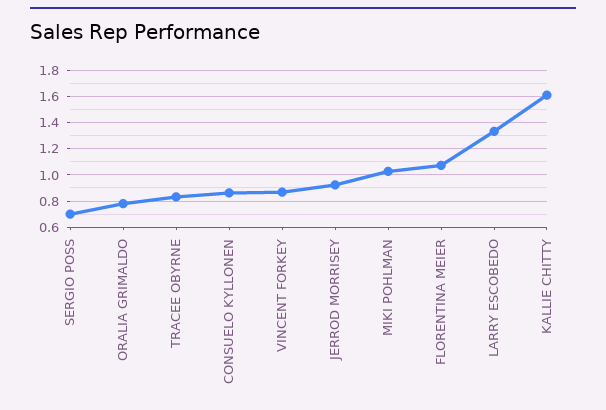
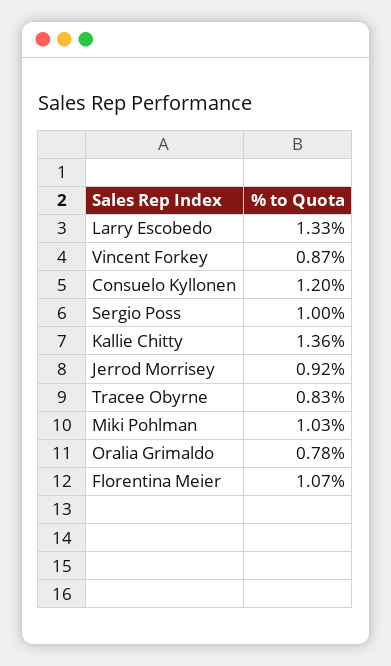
SERGIO POSS: 0.7 -> 1
CONSUELO KYLLONEN: 0.85 -> 1.2
KALLIE CHITTY: 1.6 -> 1.36

